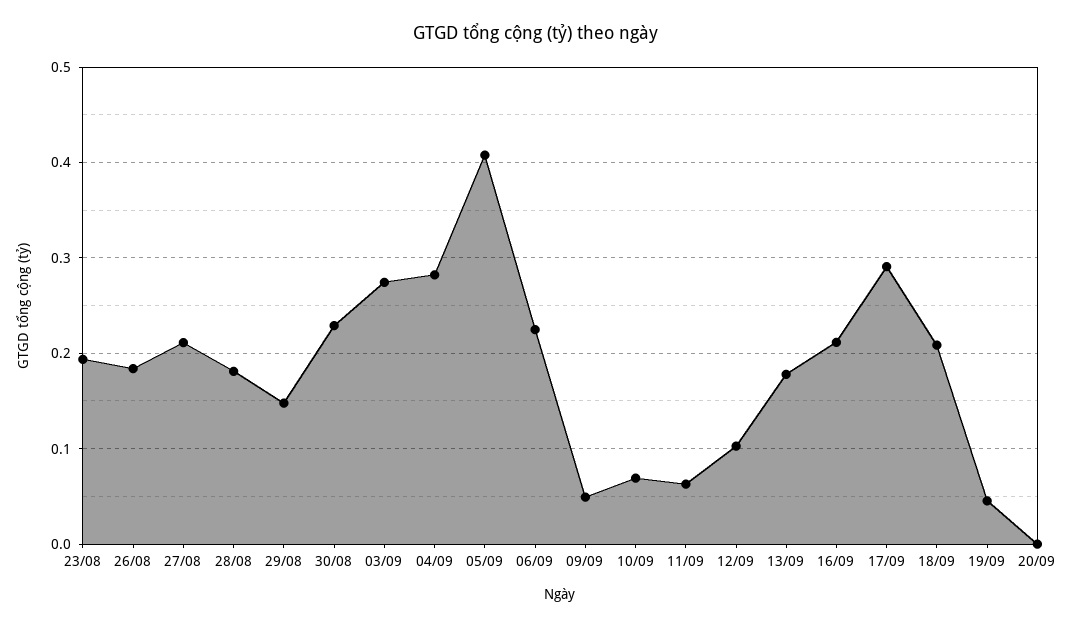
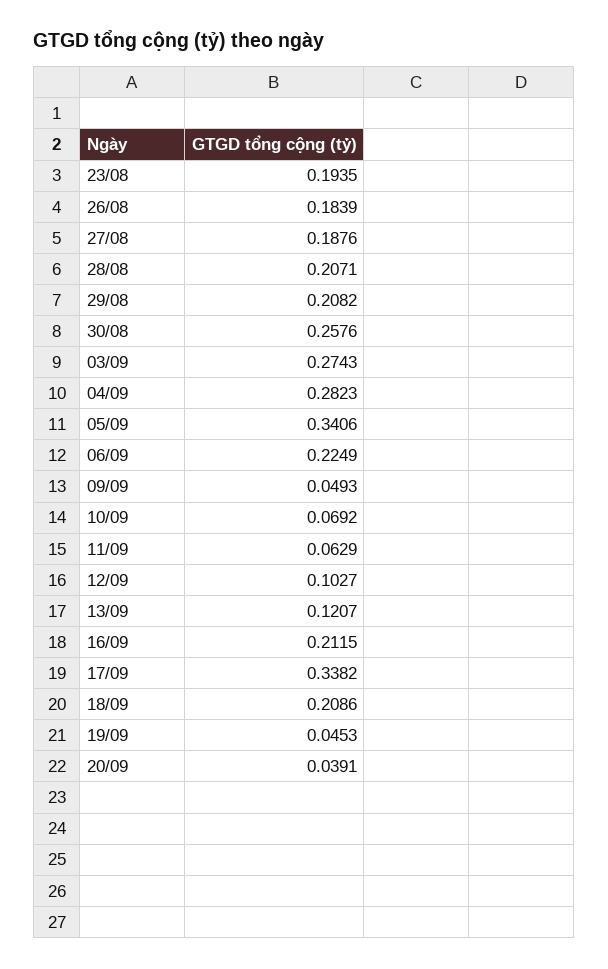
27/08: 0.21 -> 0.1876
28/08: 0.18 -> 0.2071
29/08: 0.15 -> 0.2082
30/08: 0.23 -> 0.2576
05/09: 0.41 -> 0.3406
13/09: 0.18 -> 0.1207
17/09: 0.29 -> 0.3382
20/09: 0 -> 0.0391

